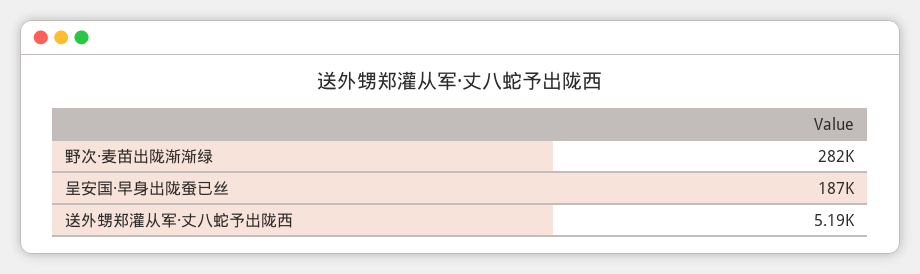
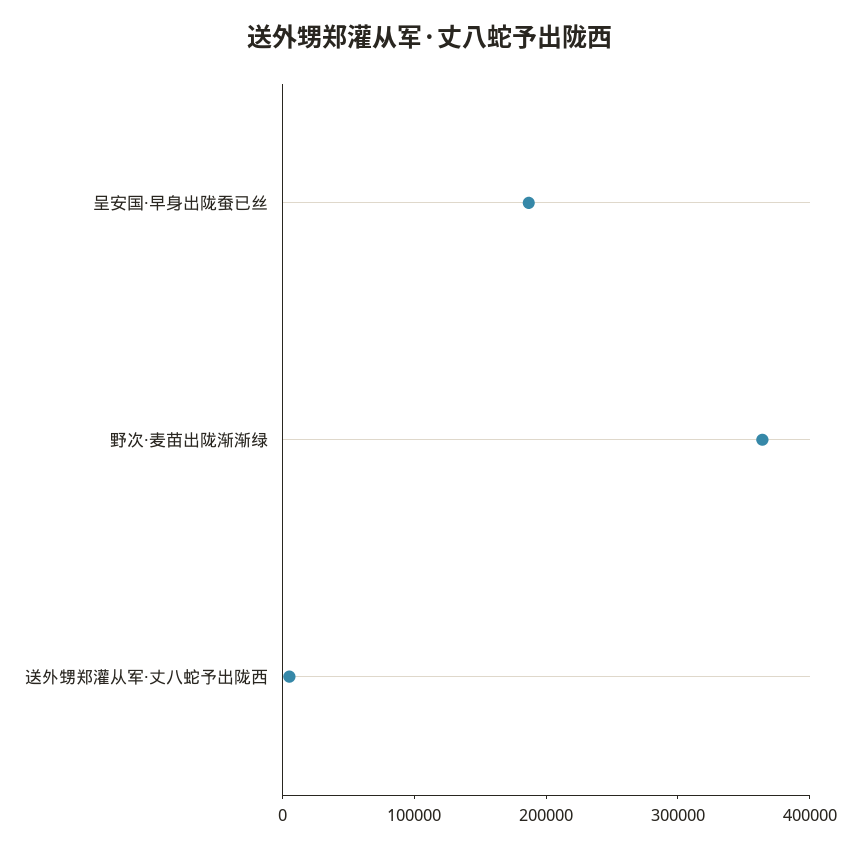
野次·麦苗出陇渐渐绿: 282000 -> 360000

